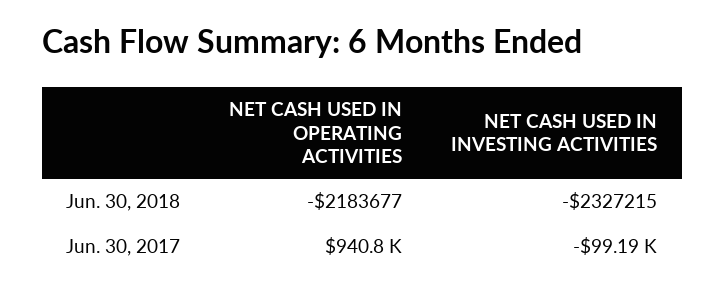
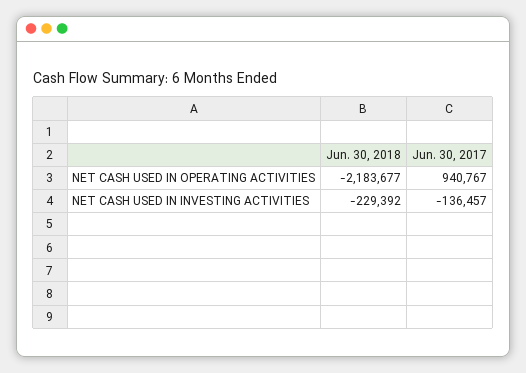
NET CASH USED IN INVESTING ACTIVITIES, Jun. 30, 2018: -2327215 -> -229392
NET CASH USED IN INVESTING ACTIVITIES, Jun. 30, 2017: -99190 -> -136457

